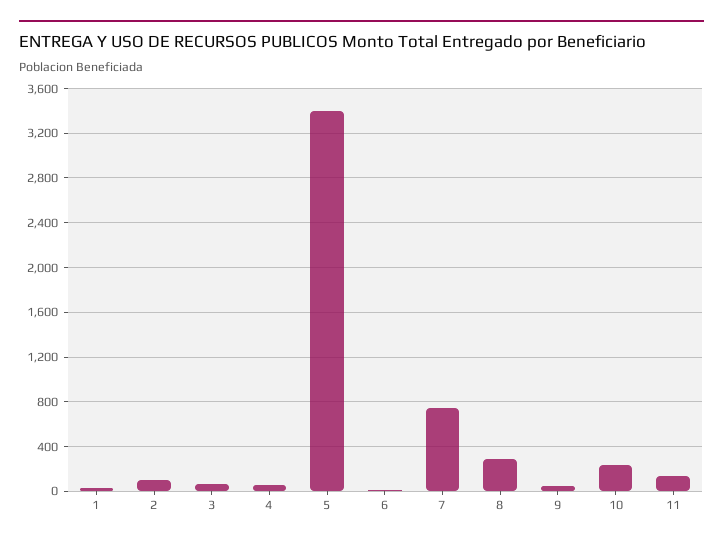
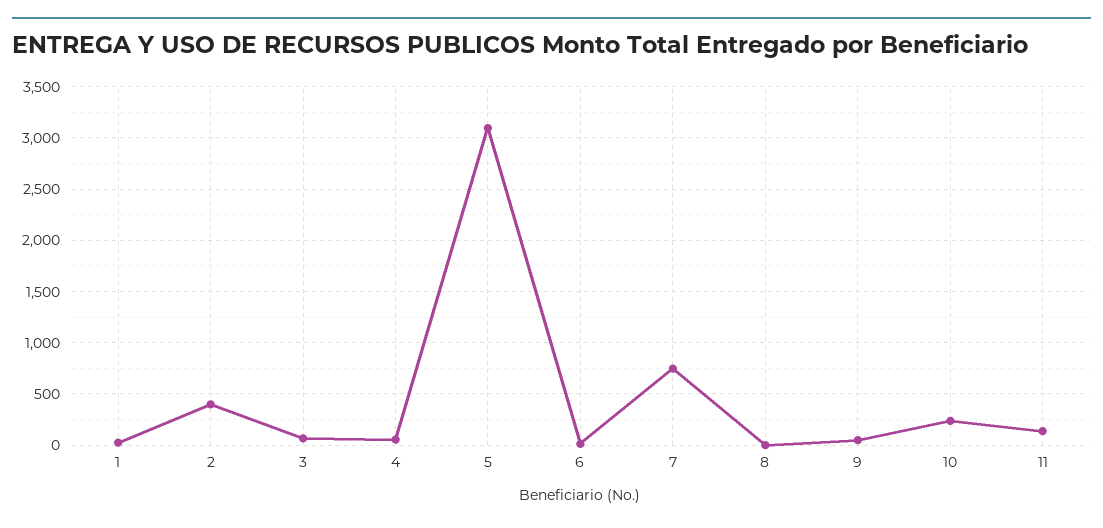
2: 100 -> 400
5: 3400 -> 3100
8: 300 -> 0

